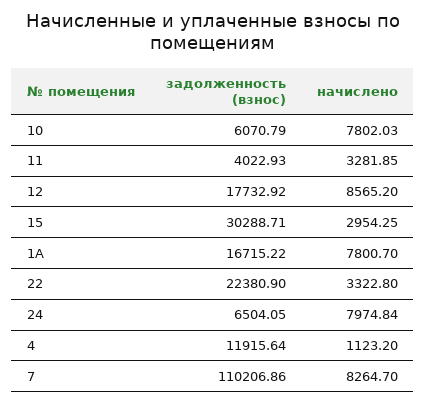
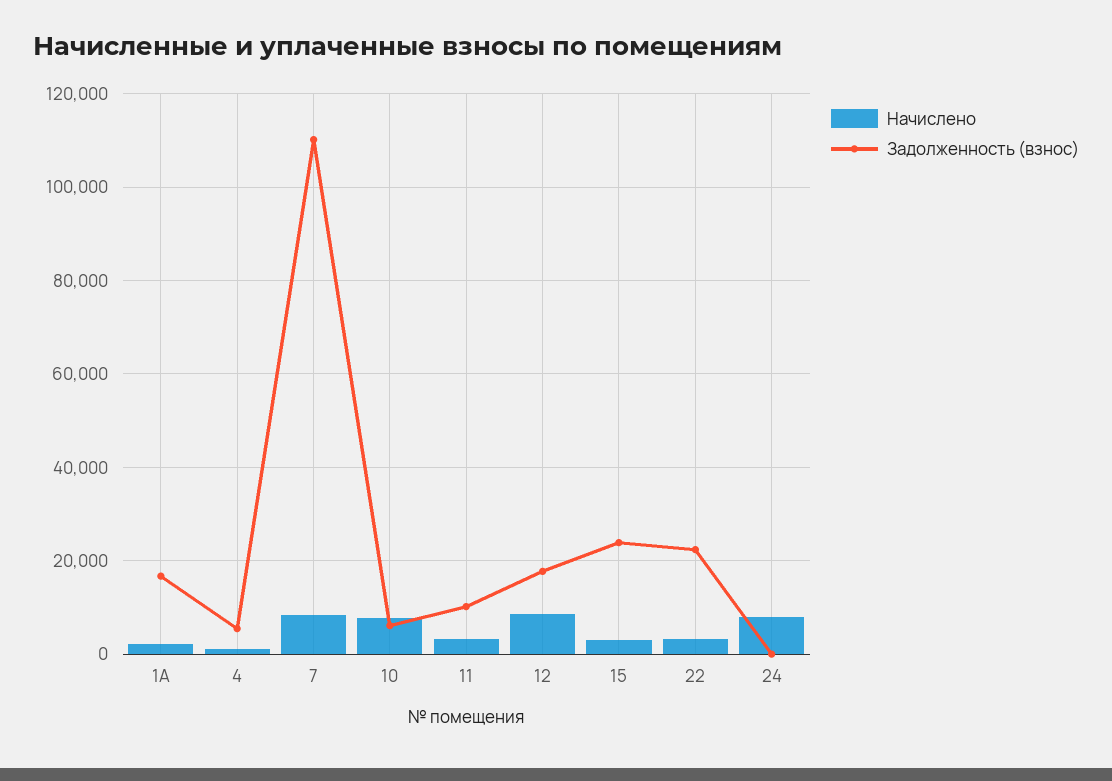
задолженность (взнос), 11: 4022.93 -> 10000
задолженность (взнос), 15: 30288.71 -> 24000
начислено, 1А: 7800.7 -> 2000
задолженность (взнос), 24: 6504.05 -> 0
задолженность (взнос), 4: 11915.64 -> 6000

